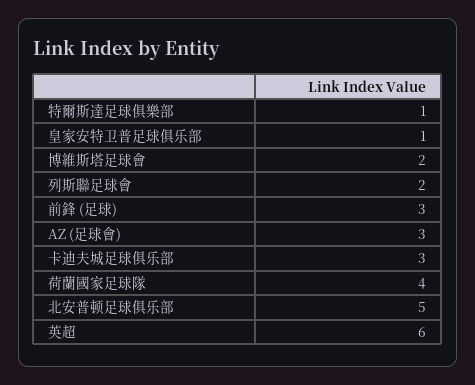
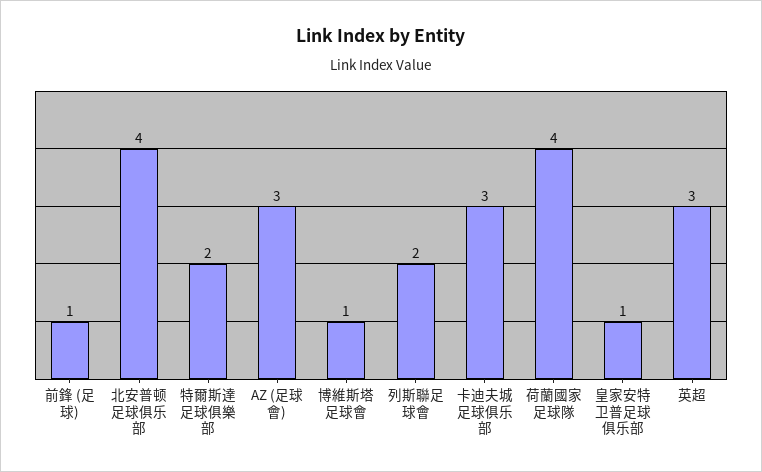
特爾斯達足球俱樂部: 1 -> 2
博維斯塔足球會: 2 -> 1
前鋒 (足球): 3 -> 1
北安普顿足球俱乐部: 5 -> 4
英超: 6 -> 3

